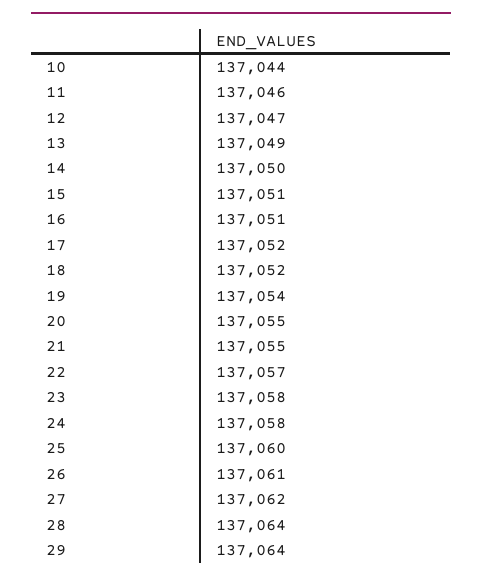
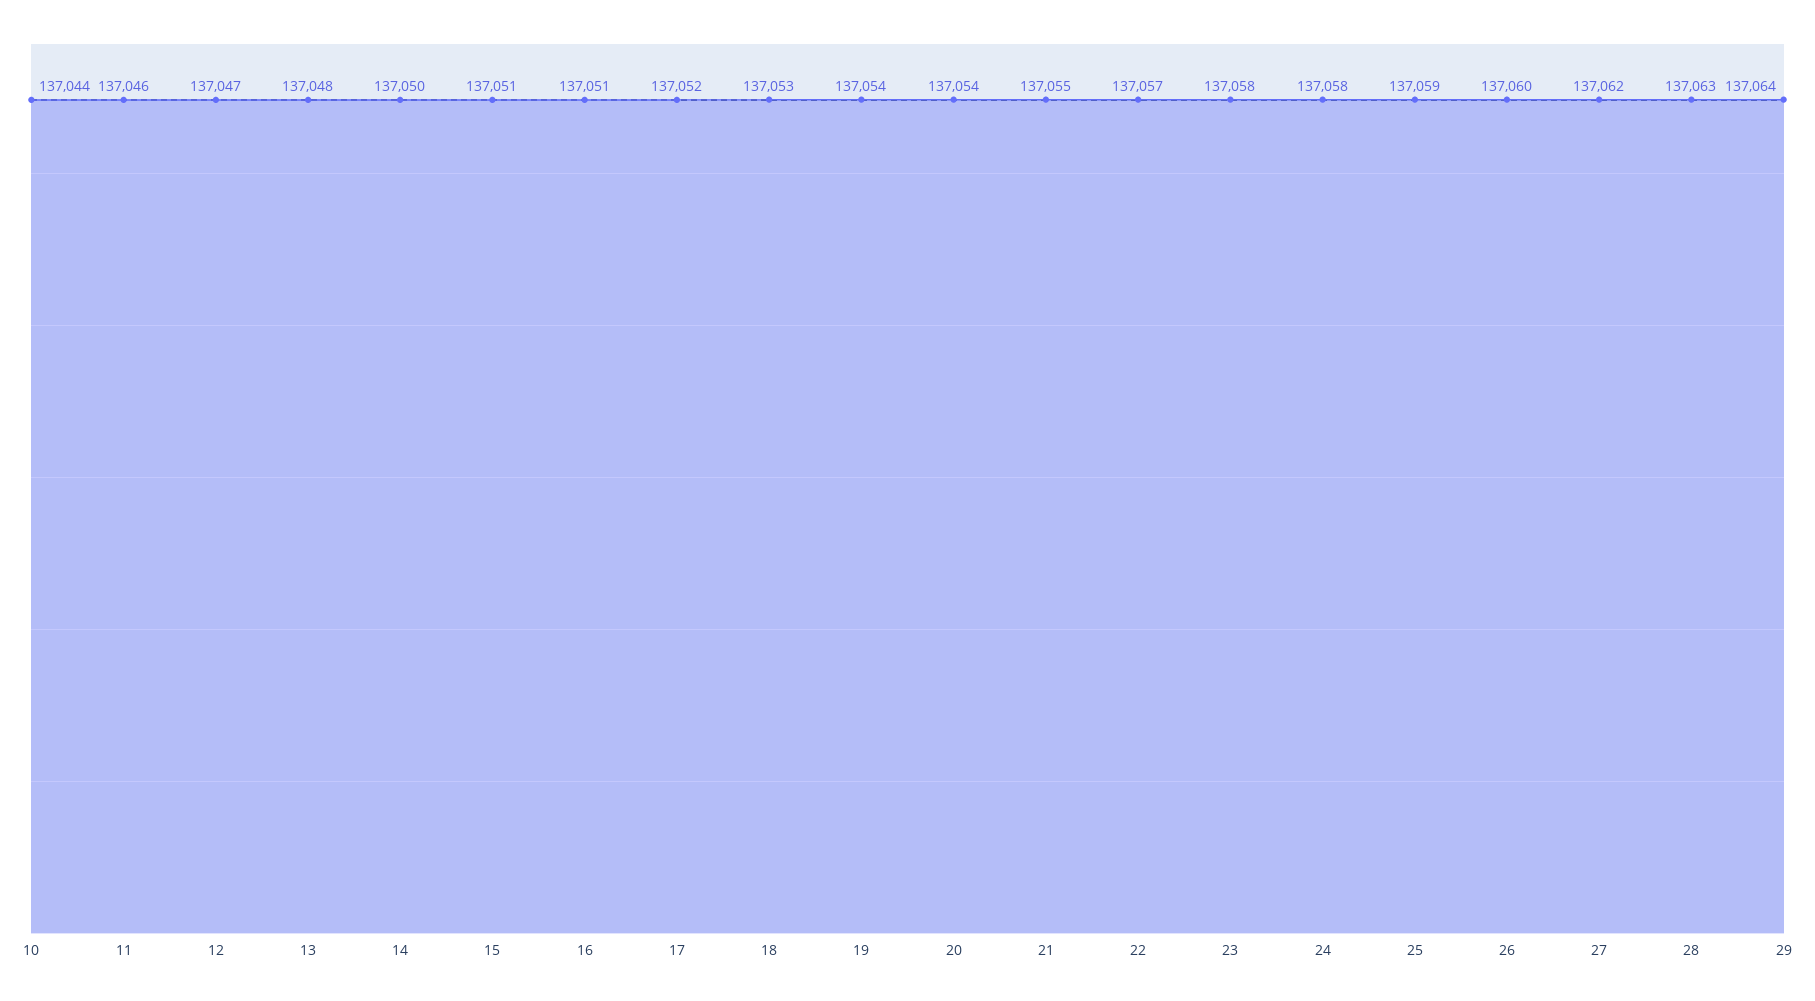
13: 137049 -> 137048
18: 137052 -> 137053
20: 137055 -> 137054
25: 137060 -> 137059
26: 137061 -> 137060
28: 137064 -> 137063

